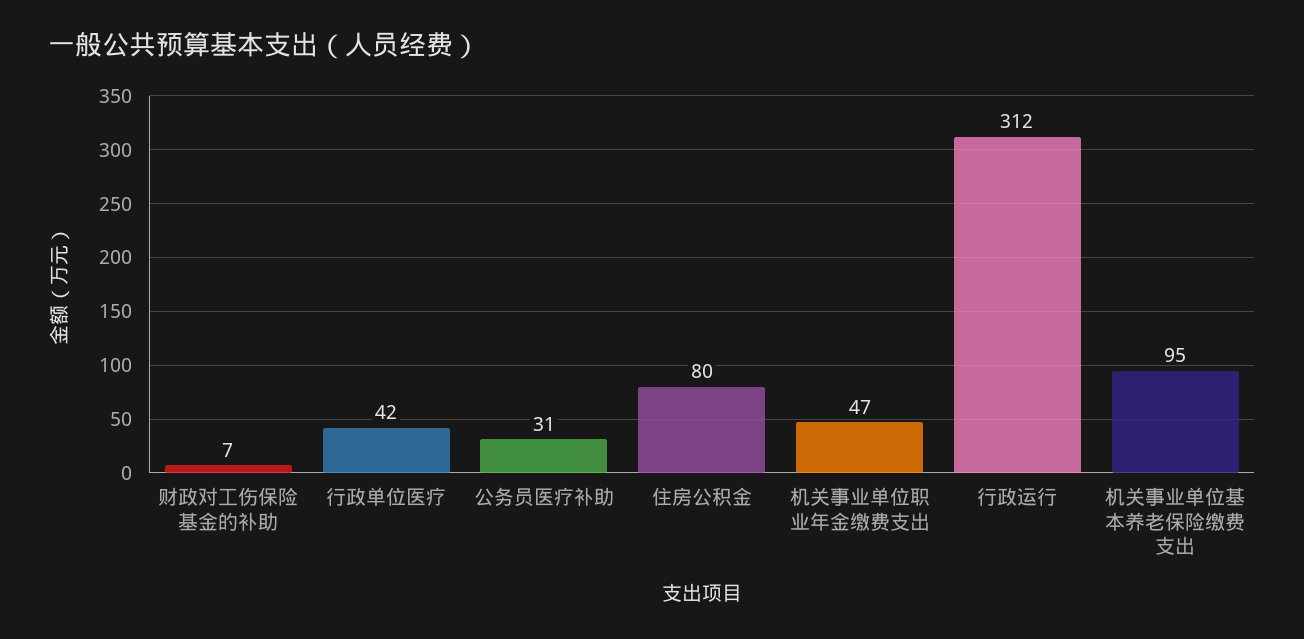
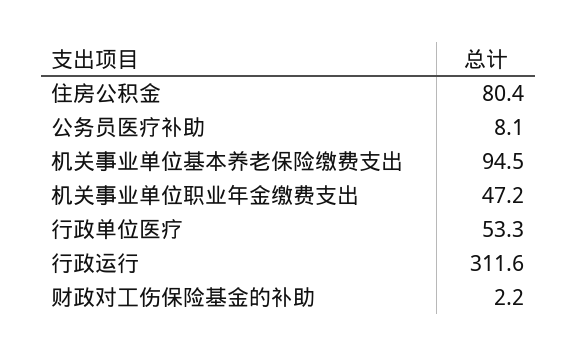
财政对工伤保险基金的补助: 7 -> 2.2
行政单位医疗: 42 -> 53.3
公务员医疗补助: 31 -> 8.1

